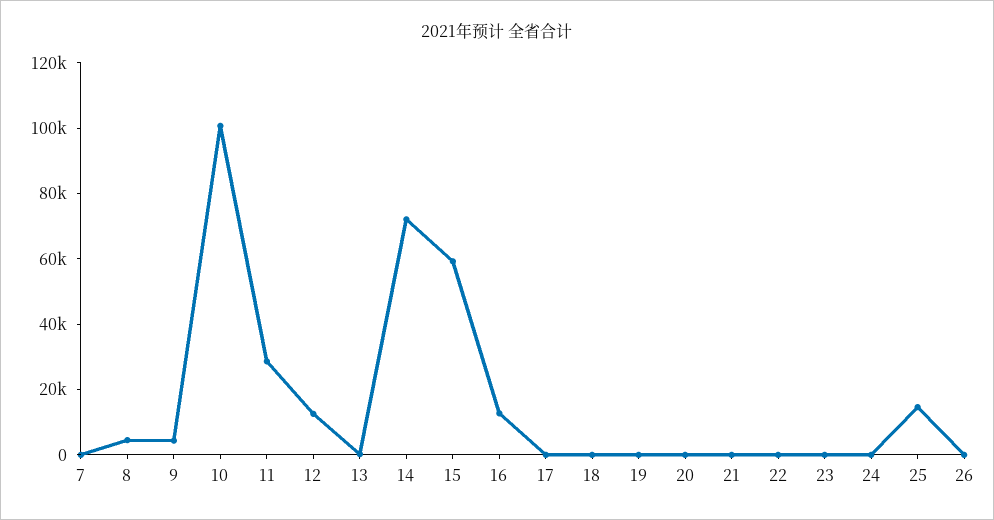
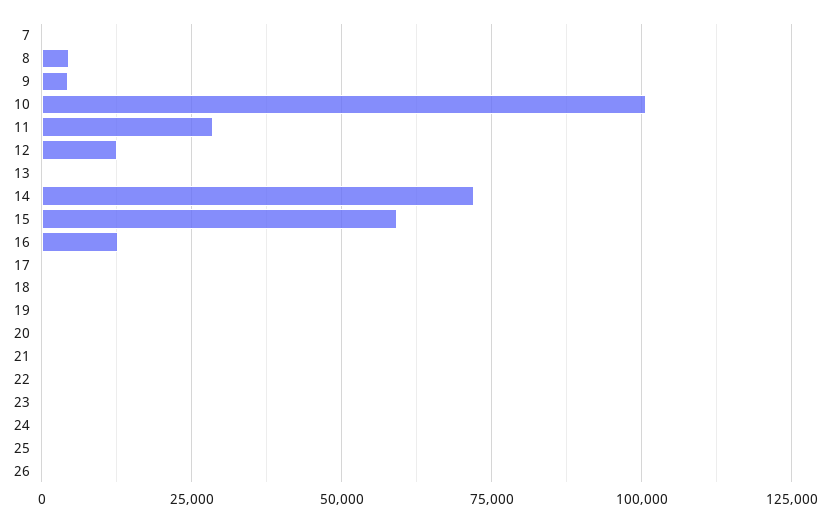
25: 15000 -> 0

